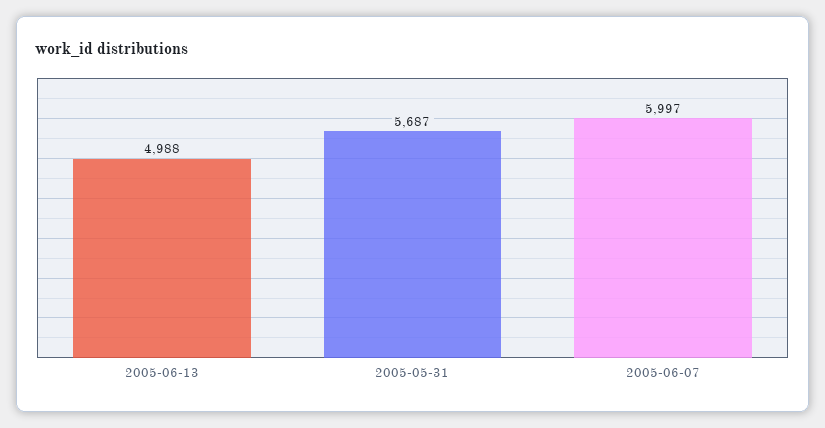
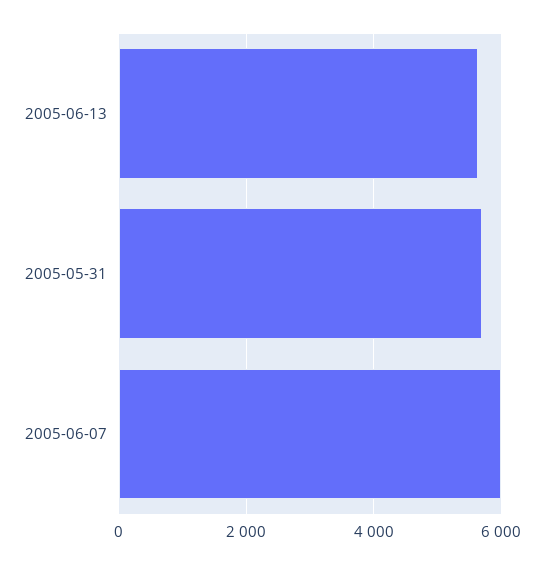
2005-06-13: 4988 -> 5600

